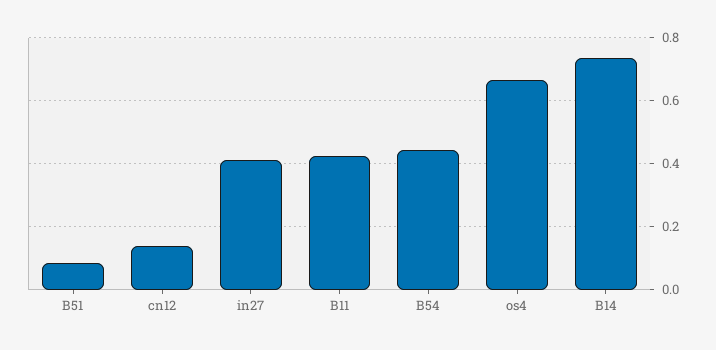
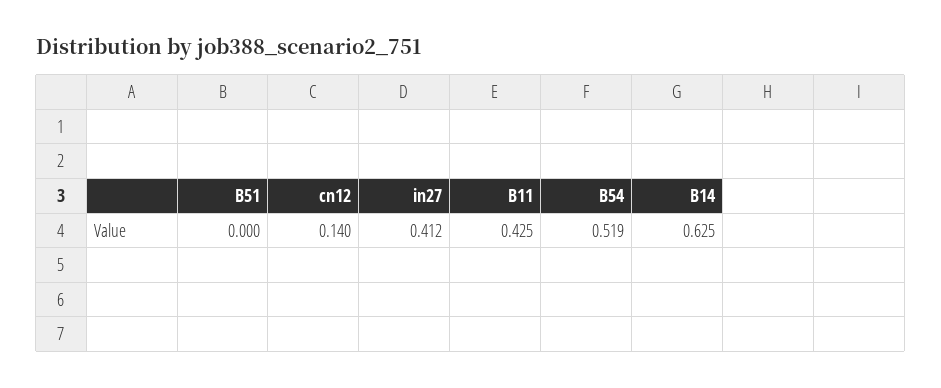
B51: 0.08 -> 0
B54: 0.44 -> 0.519
os4: 0.66 -> none
B14: 0.74 -> 0.625

